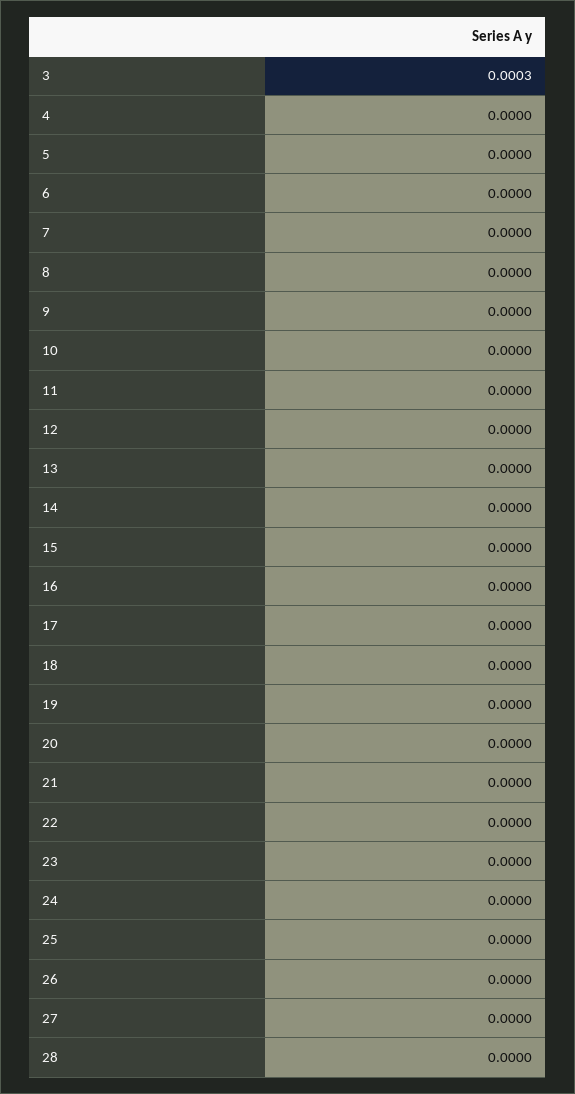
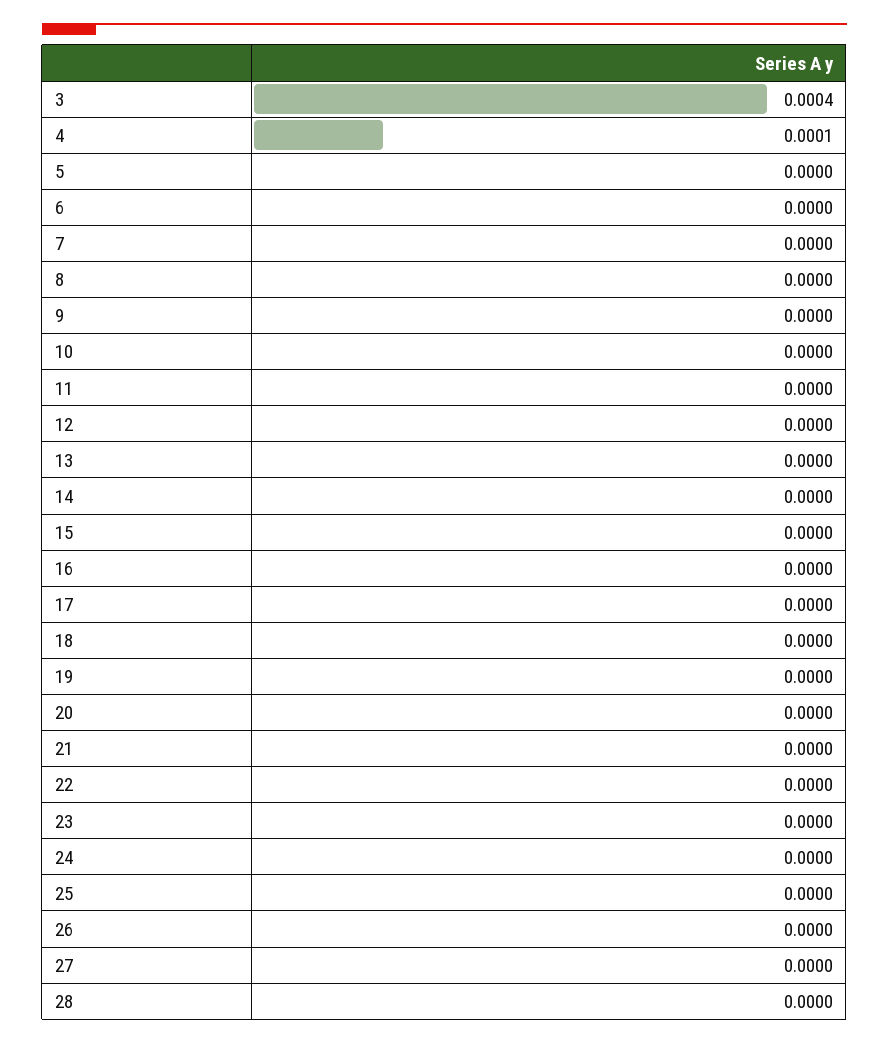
3: 0.0003 -> 0.0004
4: 0 -> 0.0001

